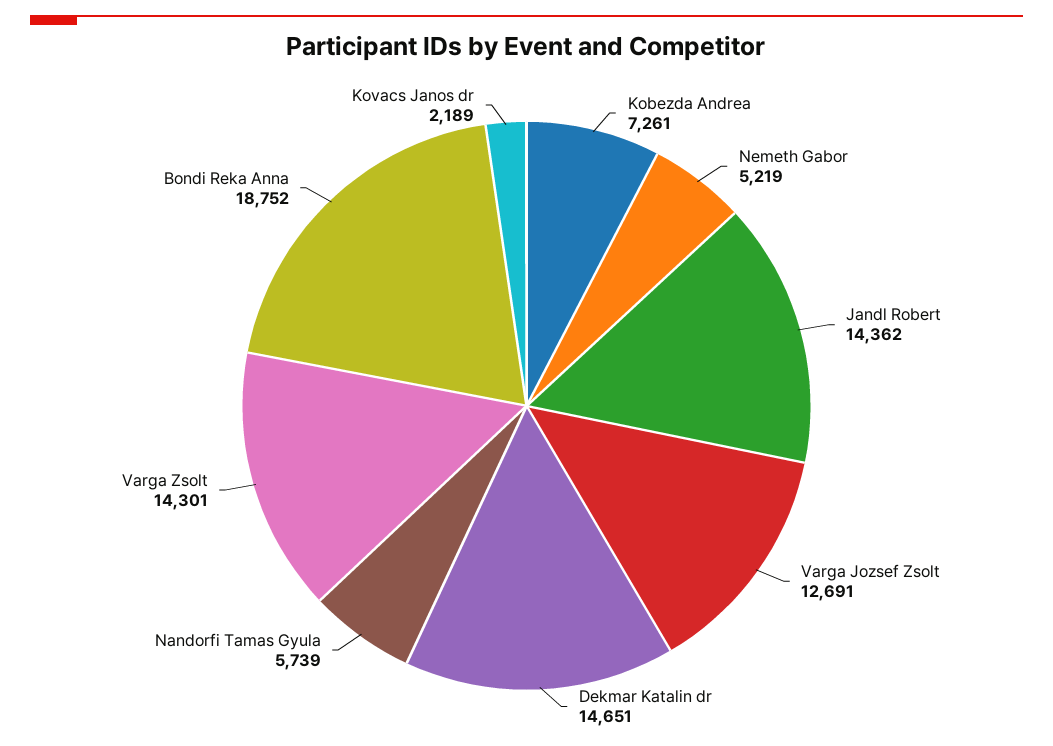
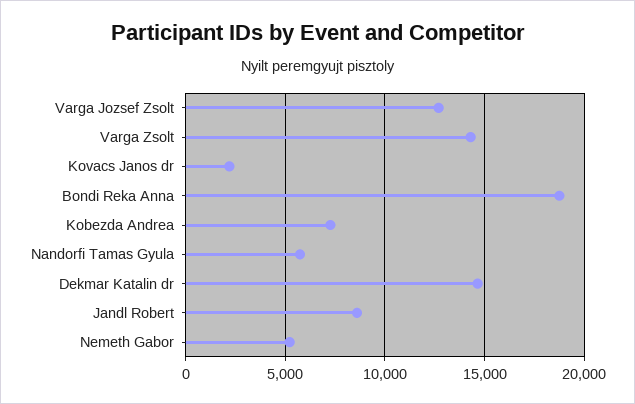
Jandl Robert: 14362 -> 8500

